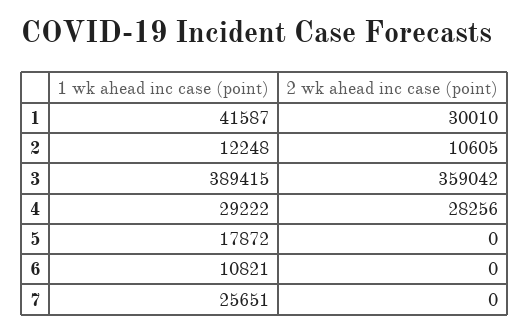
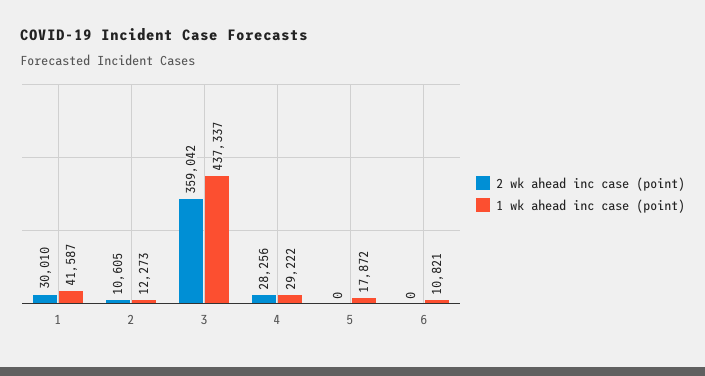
1 wk ahead inc case (point), 2: 12248 -> 12273
1 wk ahead inc case (point), 3: 389415 -> 437337
1 wk ahead inc case (point), 7: 25651 -> none
2 wk ahead inc case (point), 7: 0 -> none

